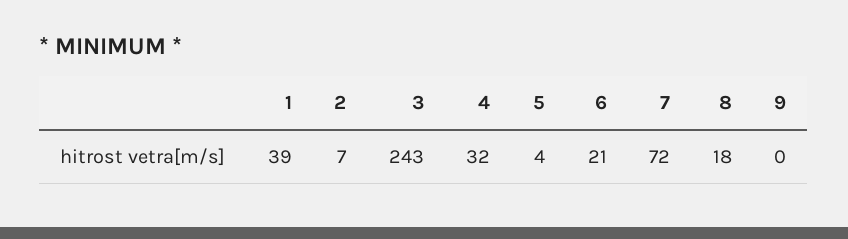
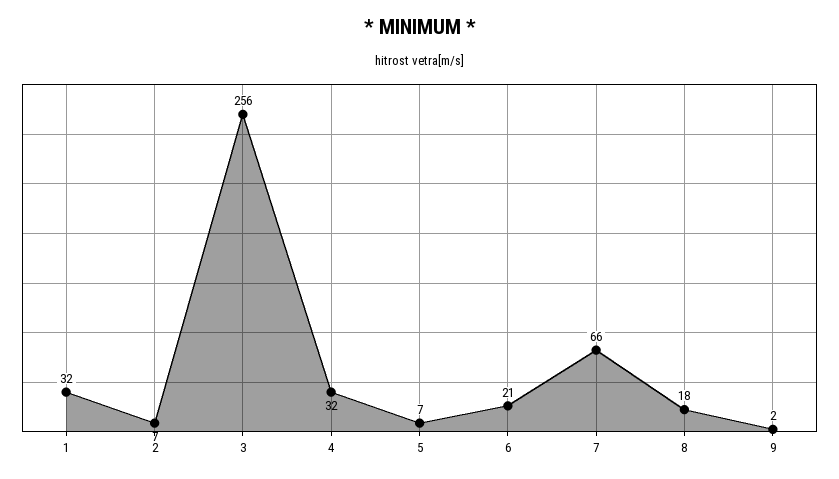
1: 39 -> 32
3: 243 -> 256
5: 4 -> 7
7: 72 -> 66
9: 0 -> 2

